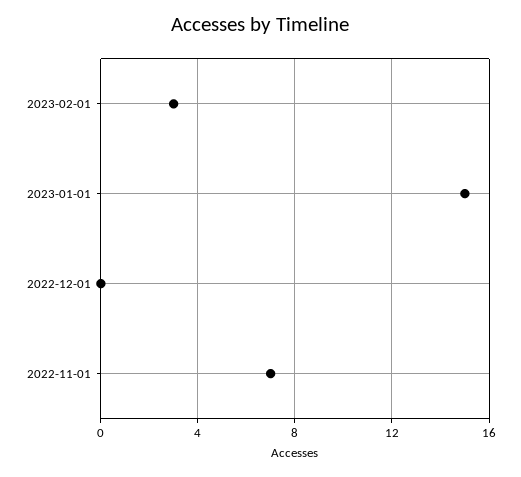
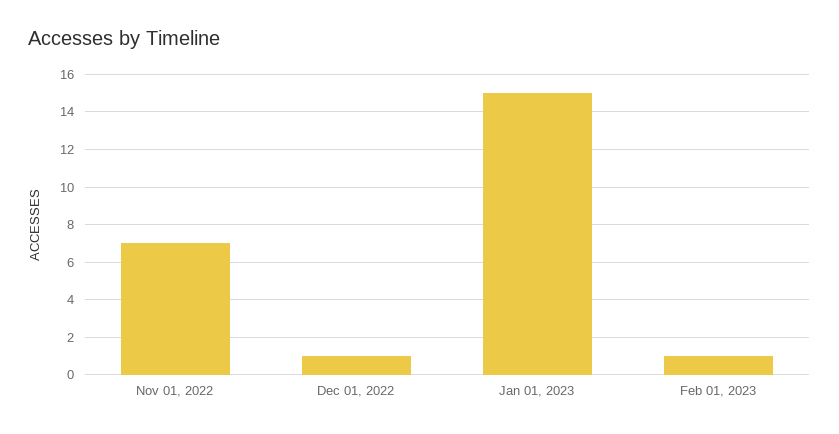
2023-02-01: 3 -> 1
2022-12-01: 0 -> 1

